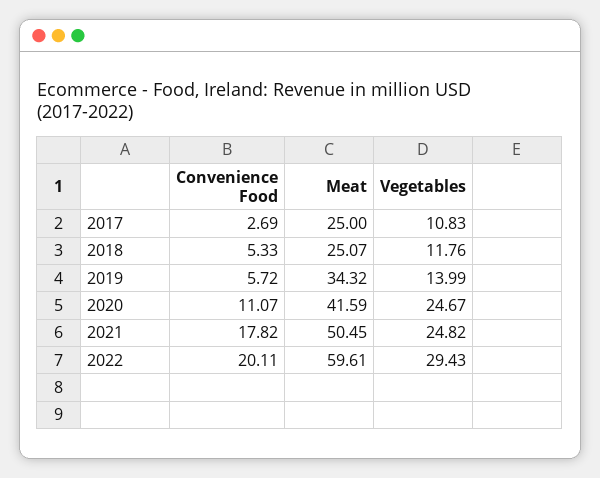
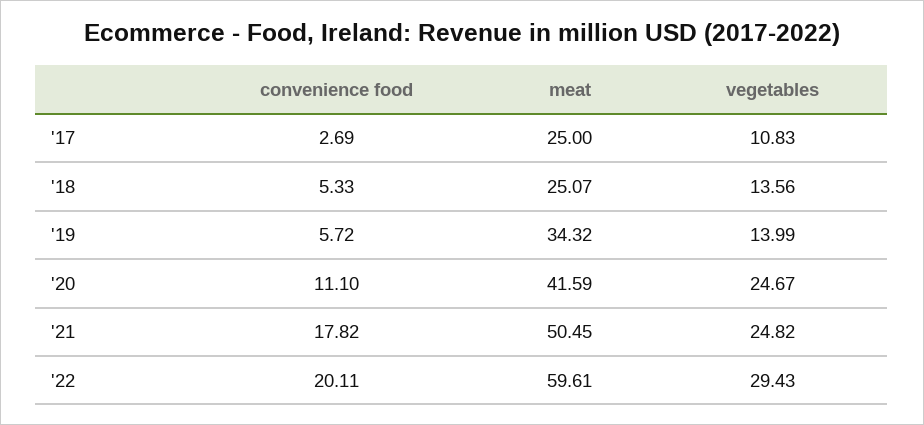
Vegetables, 2018: 11.76 -> 13.56
Convenience Food, 2020: 11.07 -> 11.1

